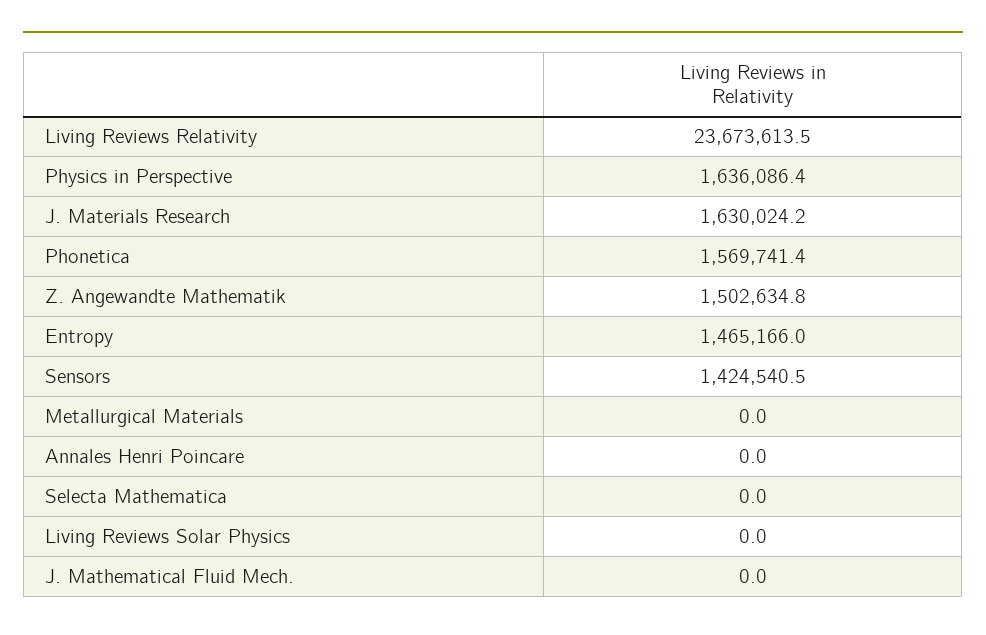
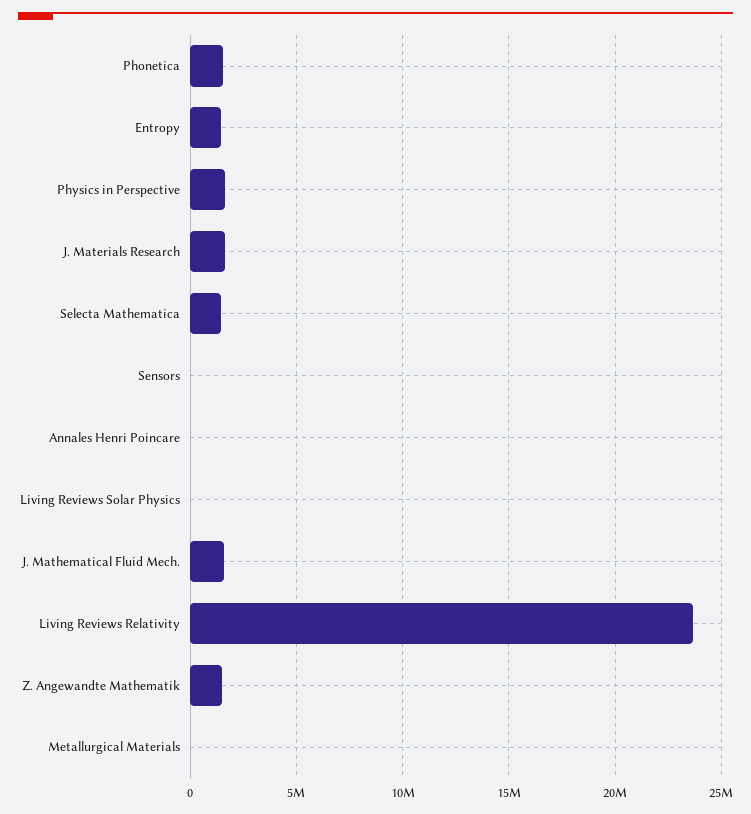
Sensors: 1424540.5 -> 0
Selecta Mathematica: 0 -> 1500000
J. Mathematical Fluid Mech.: 0 -> 1500000

